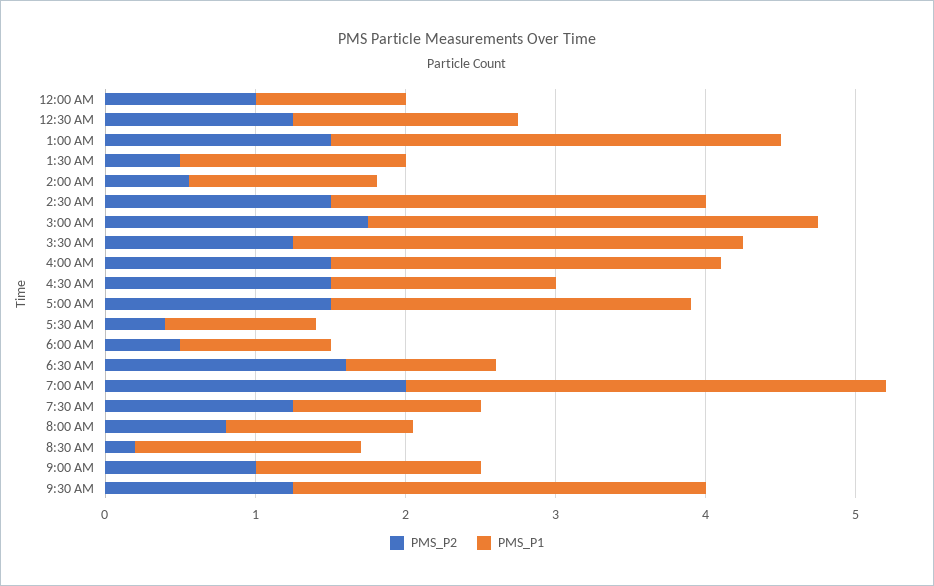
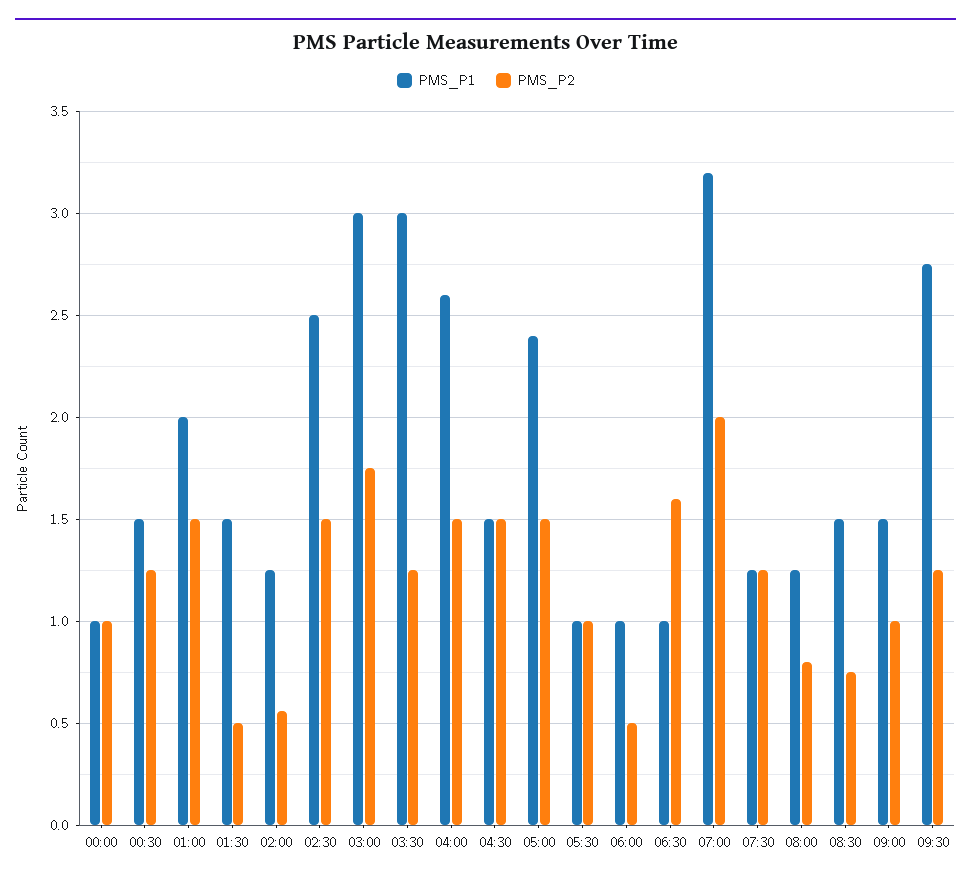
PMS_P1, 1:00 AM: 3 -> 2
PMS_P2, 5:30 AM: 0.4 -> 1
PMS_P2, 8:30 AM: 0.2 -> 0.75

